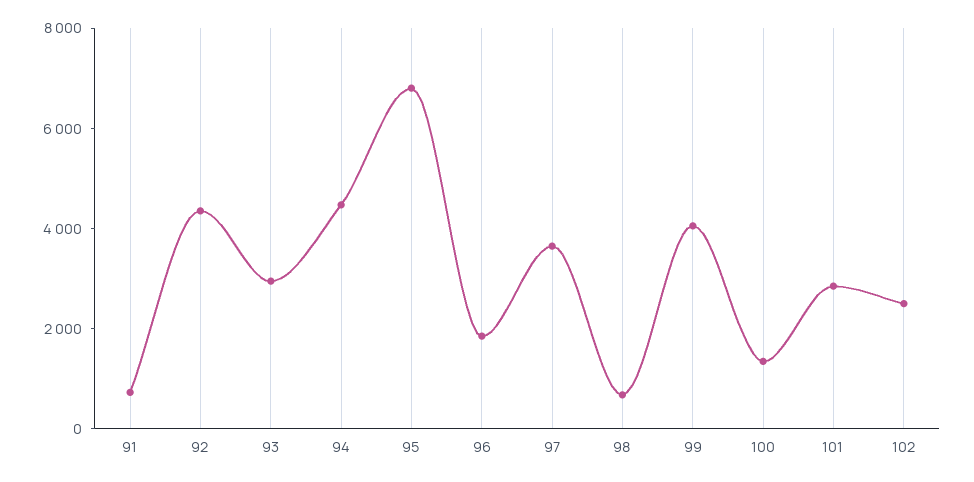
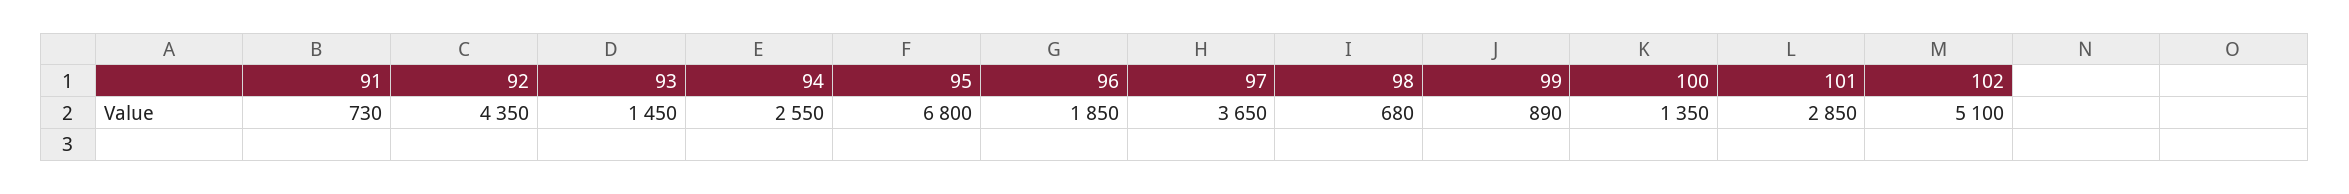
93: 3000 -> 1450
94: 4500 -> 2550
99: 4000 -> 890
102: 2500 -> 5100

